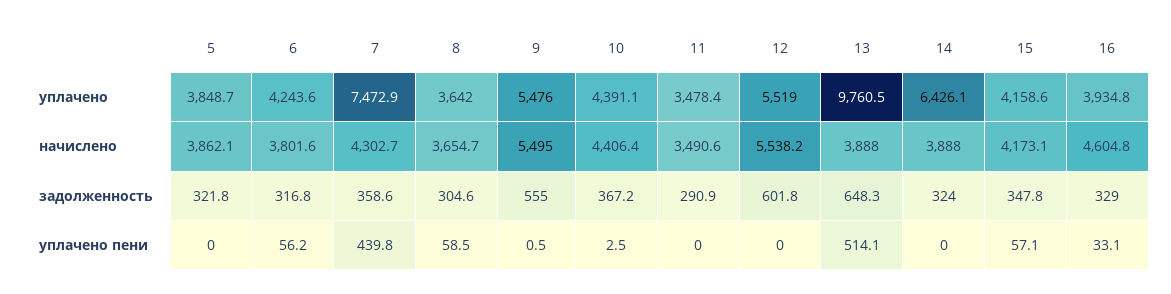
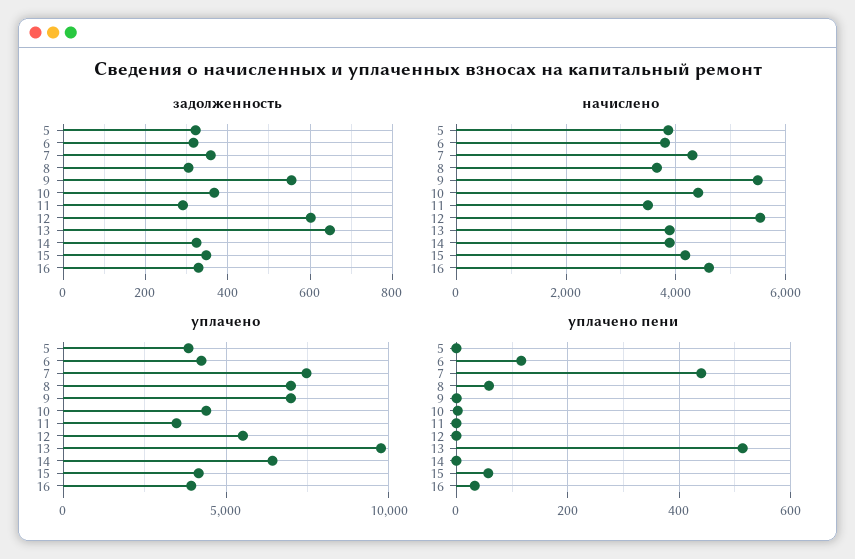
уплачено, 8: 3642 -> 7000
уплачено, 9: 5476 -> 7000
уплачено пени, 6: 56.2 -> 120

